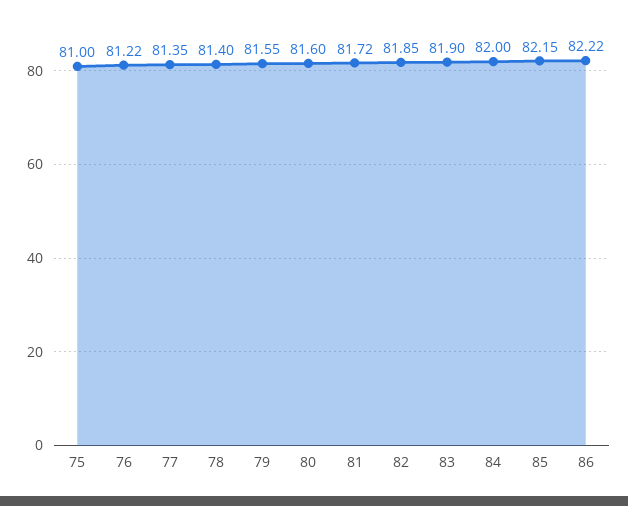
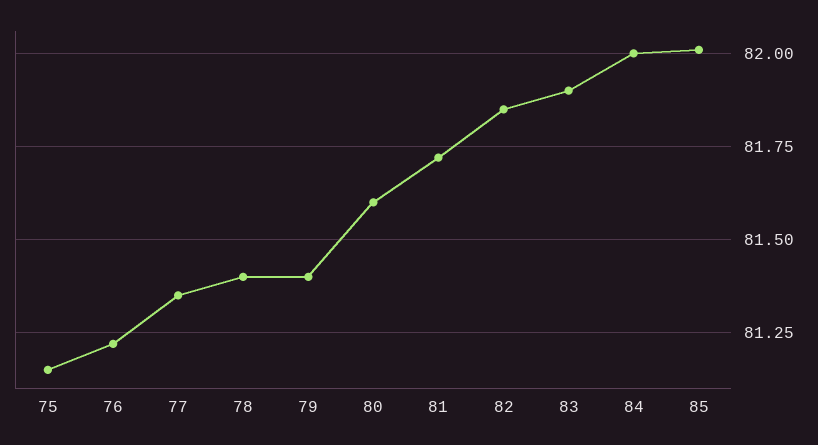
75: 81 -> 81.15
79: 81.55 -> 81.4
85: 82.15 -> 82
86: 82.22 -> none

